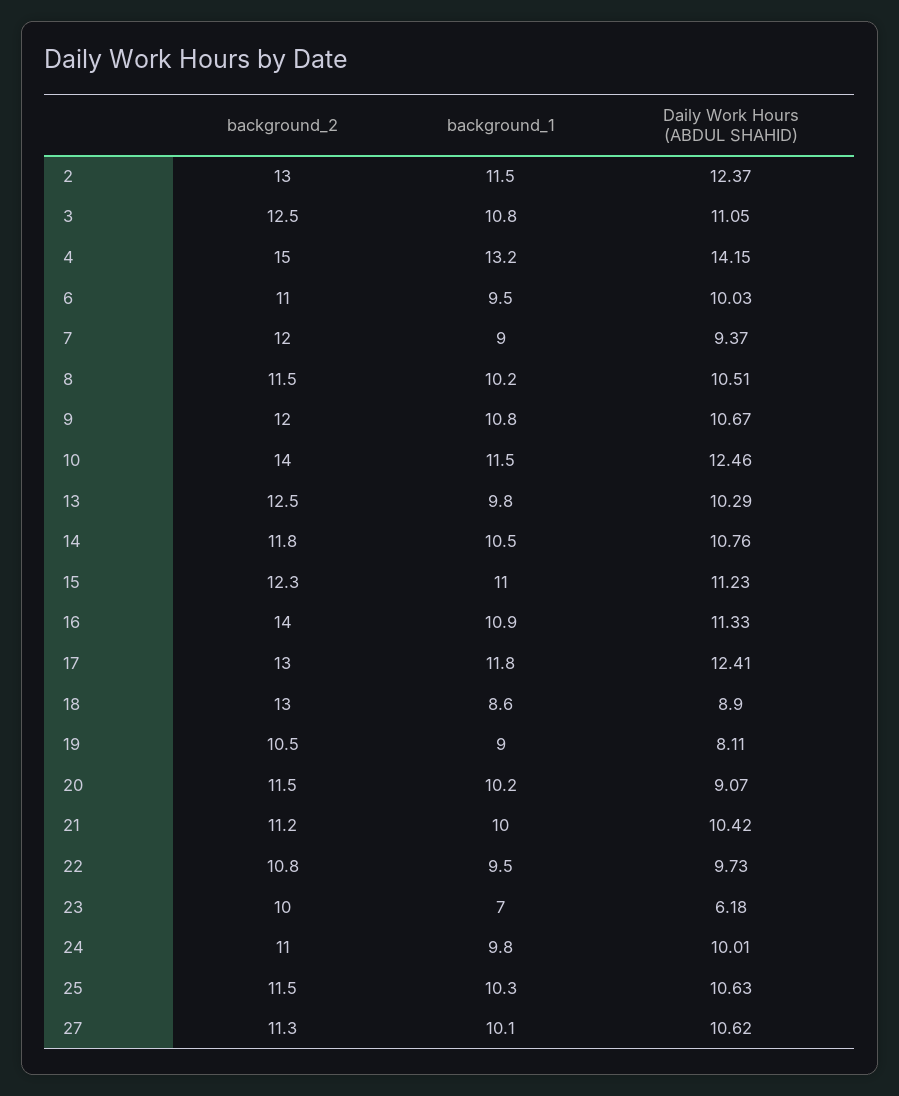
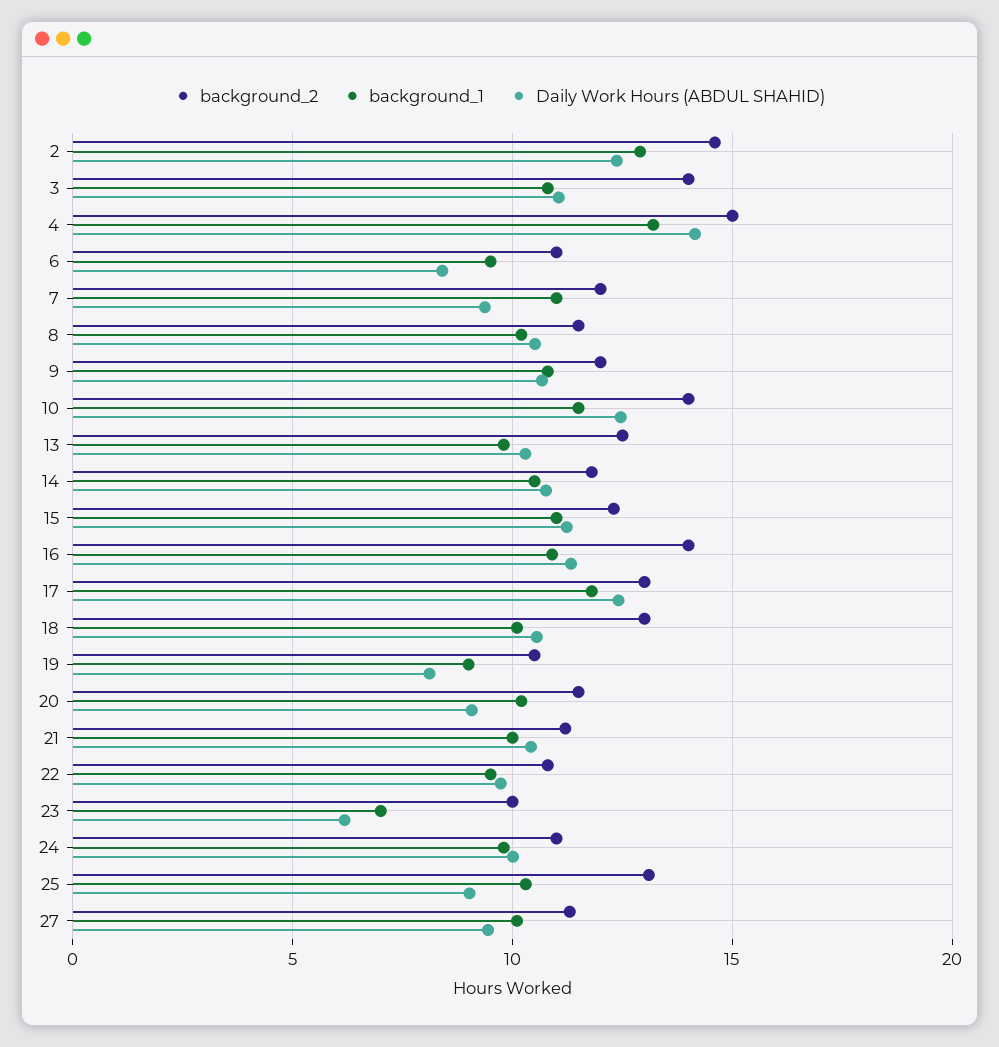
background_2, 2: 13 -> 14.5
background_1, 2: 11.5 -> 13
background_2, 3: 12.5 -> 14
Daily Work Hours (ABDUL SHAHID), 6: 10.03 -> 8.5
background_1, 7: 9 -> 11
background_1, 18: 8.6 -> 10
Daily Work Hours (ABDUL SHAHID), 18: 8.9 -> 10.5
background_2, 25: 11.5 -> 13
Daily Work Hours (ABDUL SHAHID), 25: 10.63 -> 9
Daily Work Hours (ABDUL SHAHID), 27: 10.62 -> 9.5

